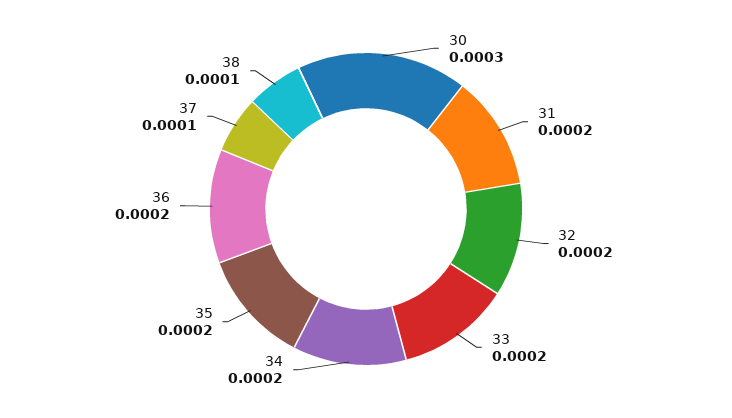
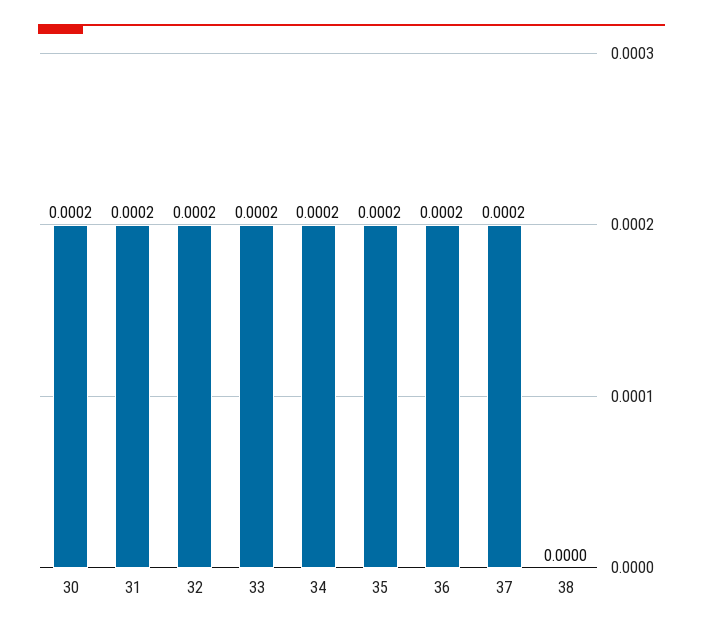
30: 0.0003 -> 0.0002
37: 0.0001 -> 0.0002
38: 0.0001 -> 0

